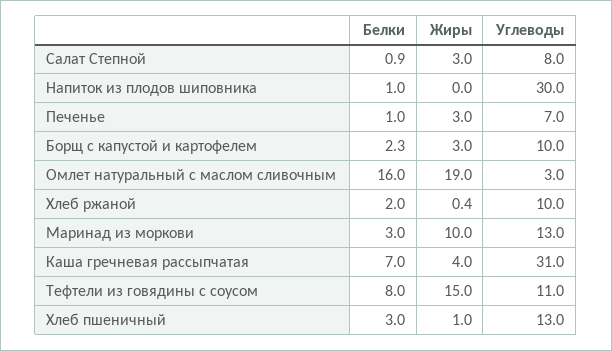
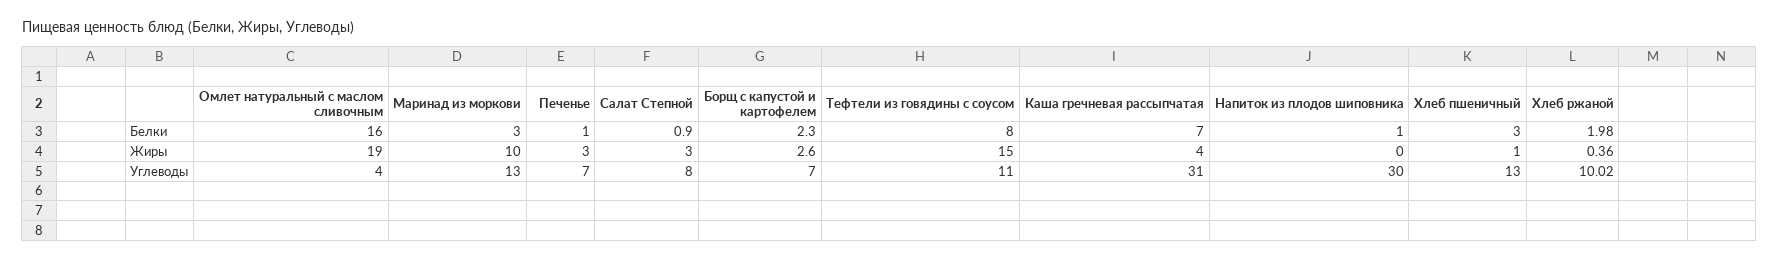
Жиры, Борщ с капустой и картофелем: 3 -> 2.6
Углеводы, Борщ с капустой и картофелем: 10 -> 7
Углеводы, Омлет натуральный с маслом сливочным: 3 -> 4

